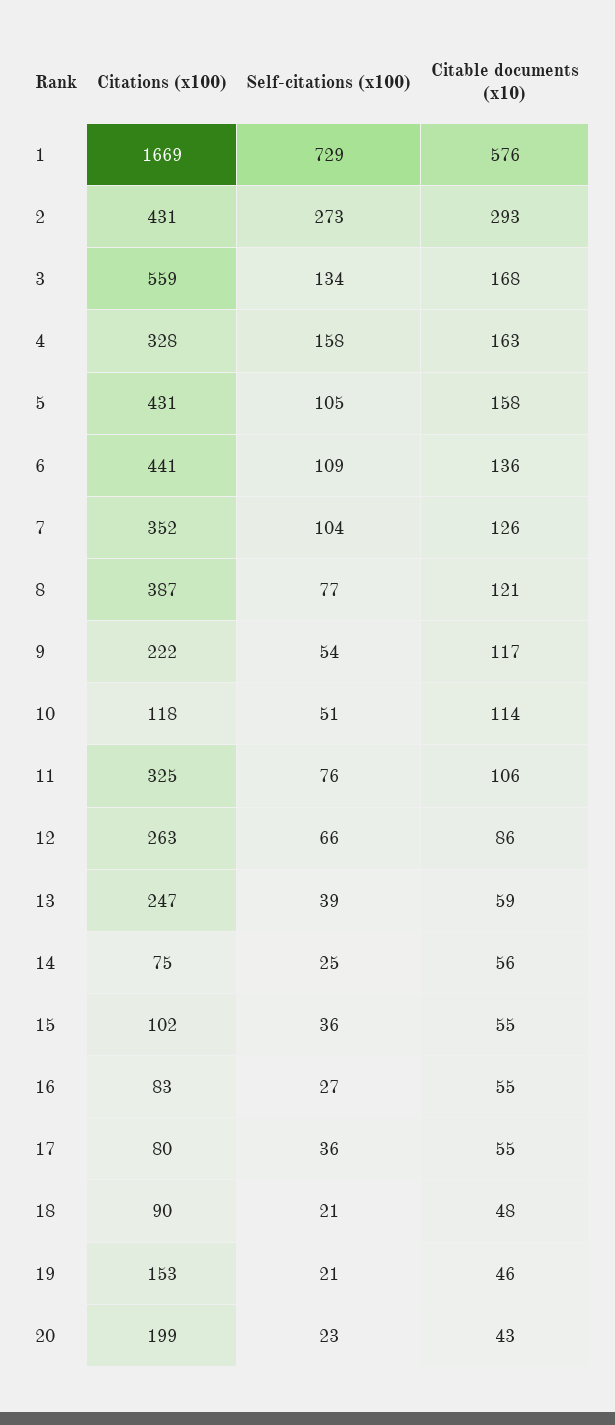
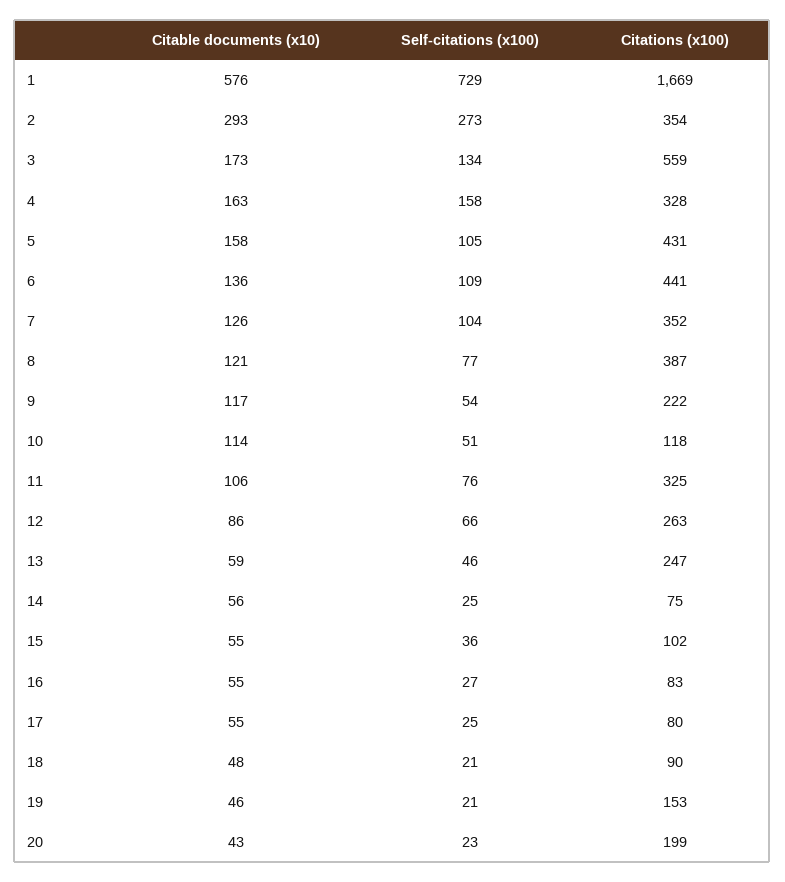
Citations (x100), 2: 431 -> 354
Citable documents (x10), 3: 168 -> 173
Self-citations (x100), 13: 39 -> 46
Self-citations (x100), 17: 36 -> 25

